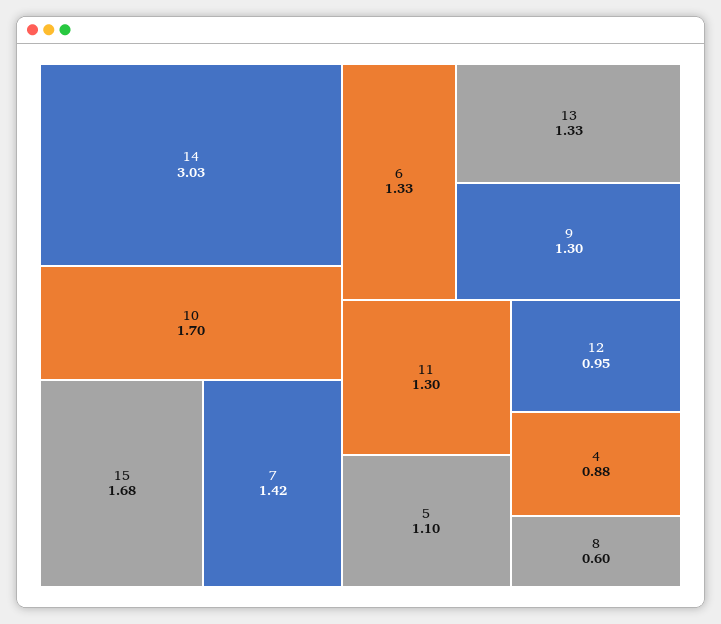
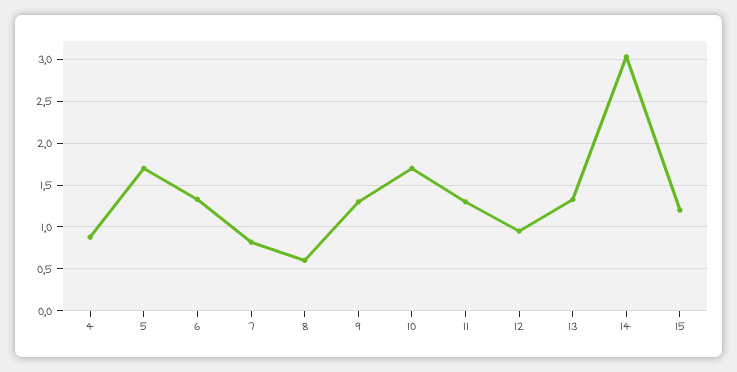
15: 1.68 -> 1.2
7: 1.42 -> 0.8
5: 1.1 -> 1.7

